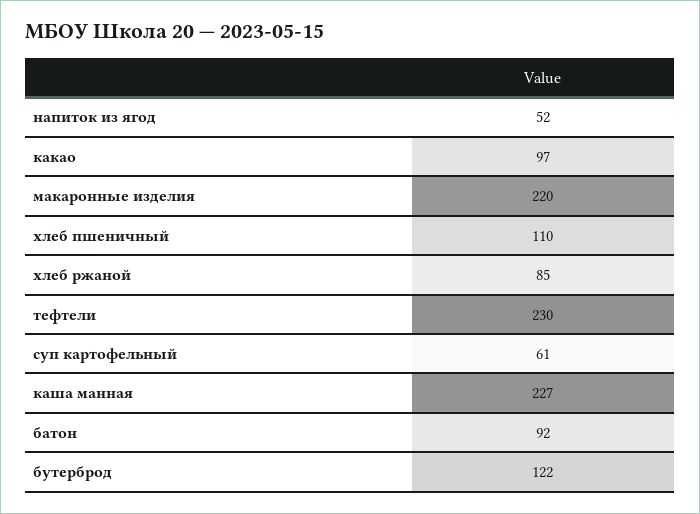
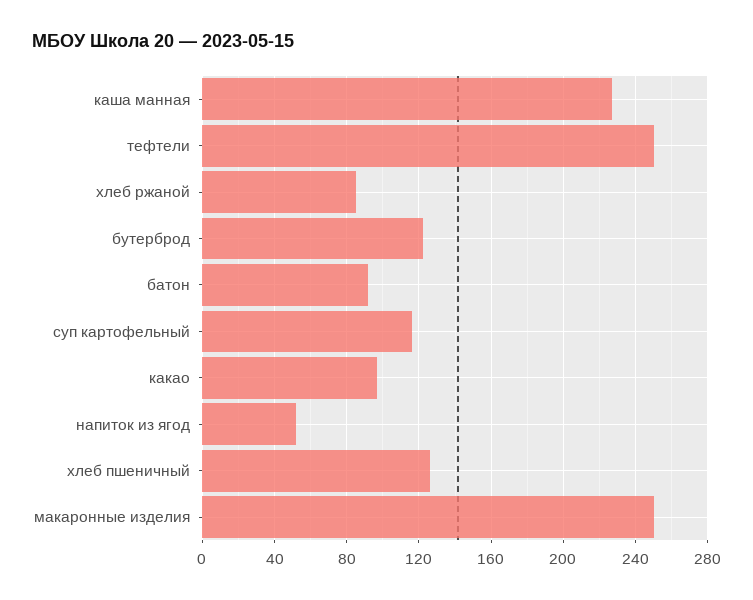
макаронные изделия: 220 -> 250
хлеб пшеничный: 110 -> 125
тефтели: 230 -> 250
суп картофельный: 61 -> 115

